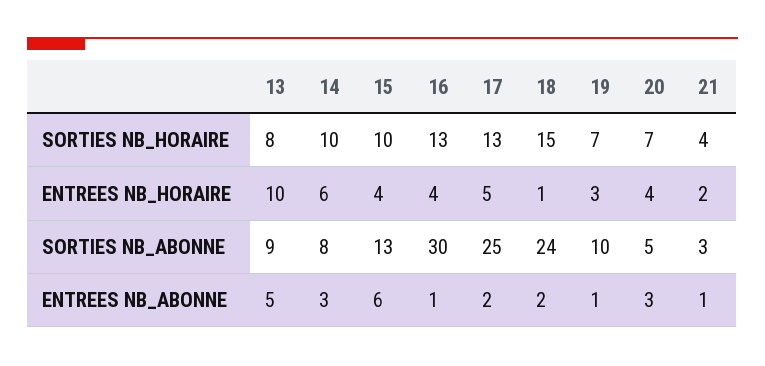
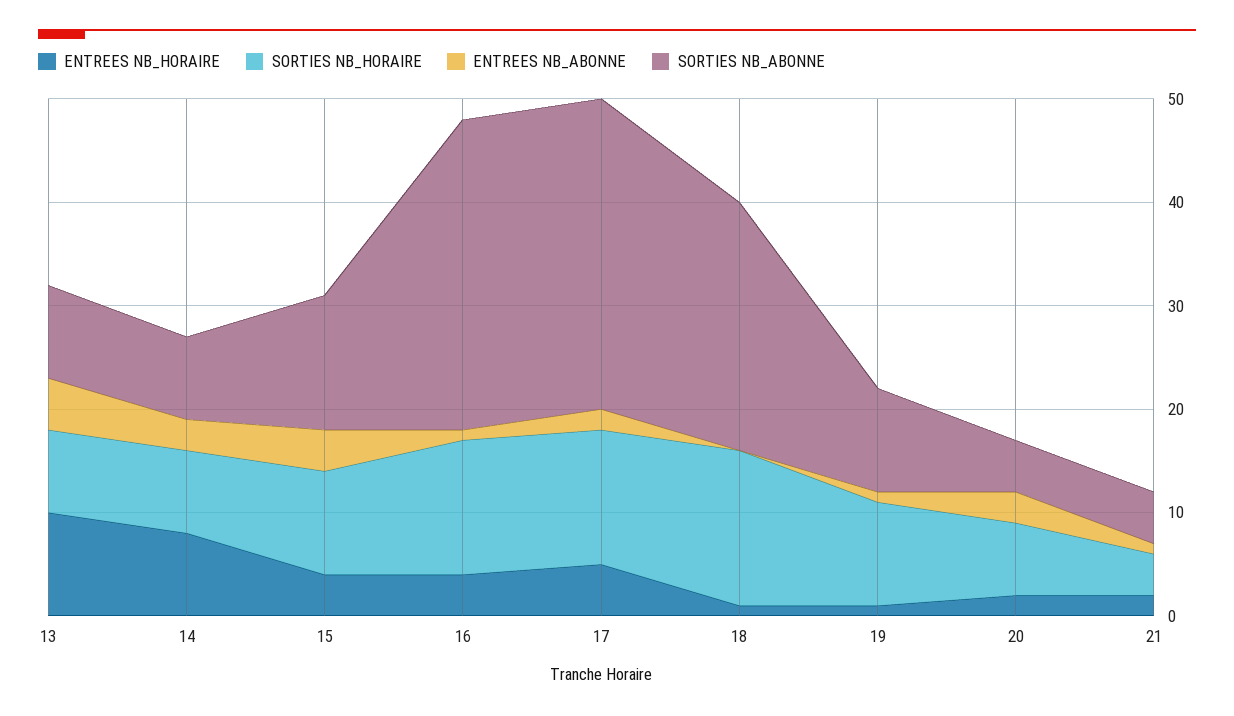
SORTIES NB_HORAIRE, 14: 10 -> 8
SORTIES NB_HORAIRE, 19: 7 -> 10
ENTREES NB_HORAIRE, 14: 6 -> 8
ENTREES NB_HORAIRE, 19: 3 -> 1
ENTREES NB_HORAIRE, 20: 4 -> 2
SORTIES NB_ABONNE, 17: 25 -> 30
SORTIES NB_ABONNE, 21: 3 -> 5
ENTREES NB_ABONNE, 15: 6 -> 4
ENTREES NB_ABONNE, 18: 2 -> 0

